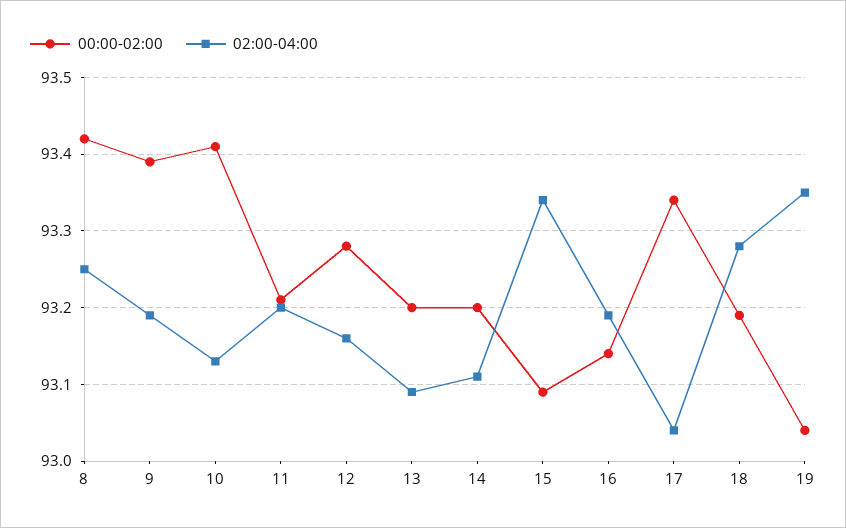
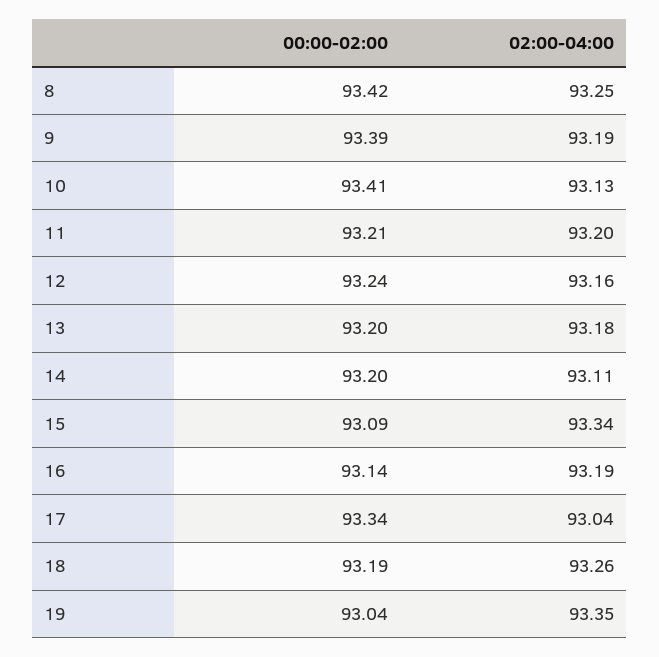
00:00-02:00, 12: 93.28 -> 93.24
02:00-04:00, 13: 93.09 -> 93.18
02:00-04:00, 18: 93.28 -> 93.26

